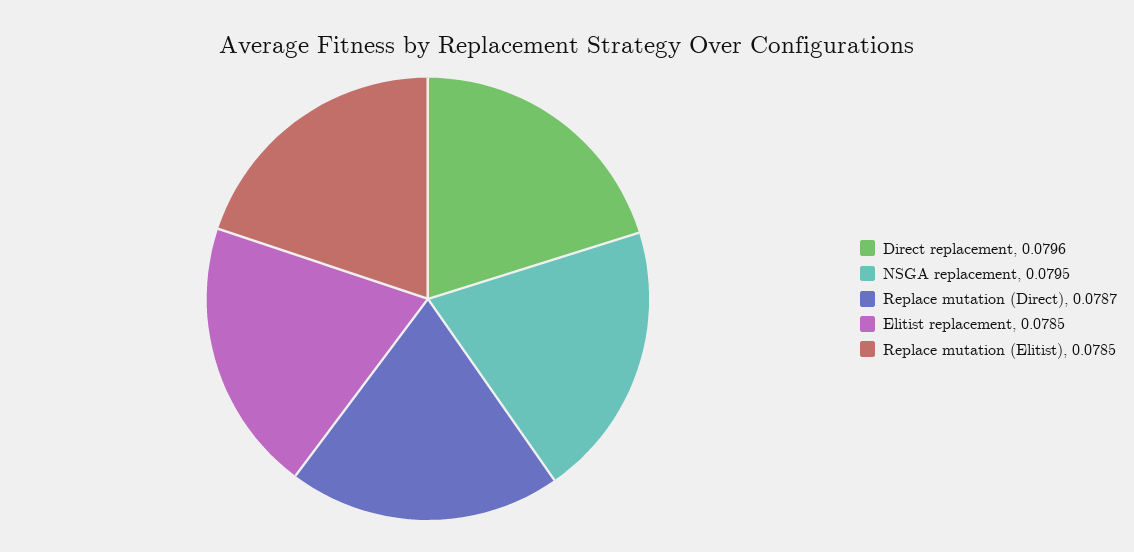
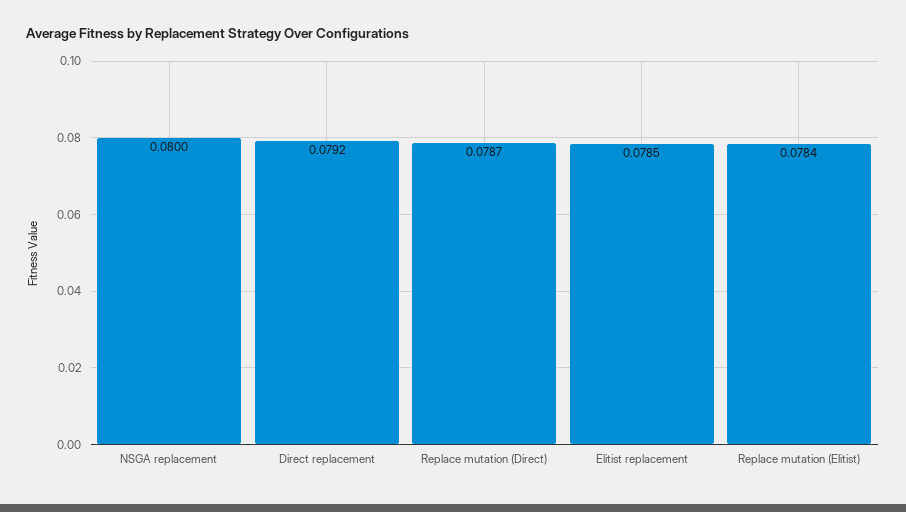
Direct replacement: 0.0796 -> 0.0792
NSGA replacement: 0.0795 -> 0.08
Replace mutation (Elitist): 0.0785 -> 0.0784

